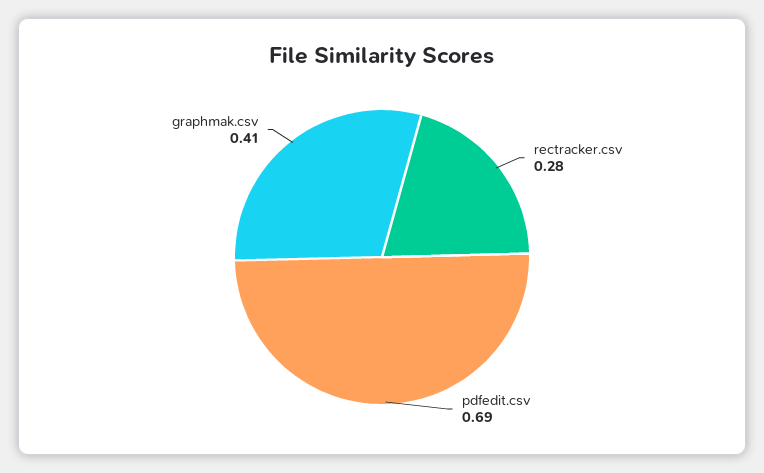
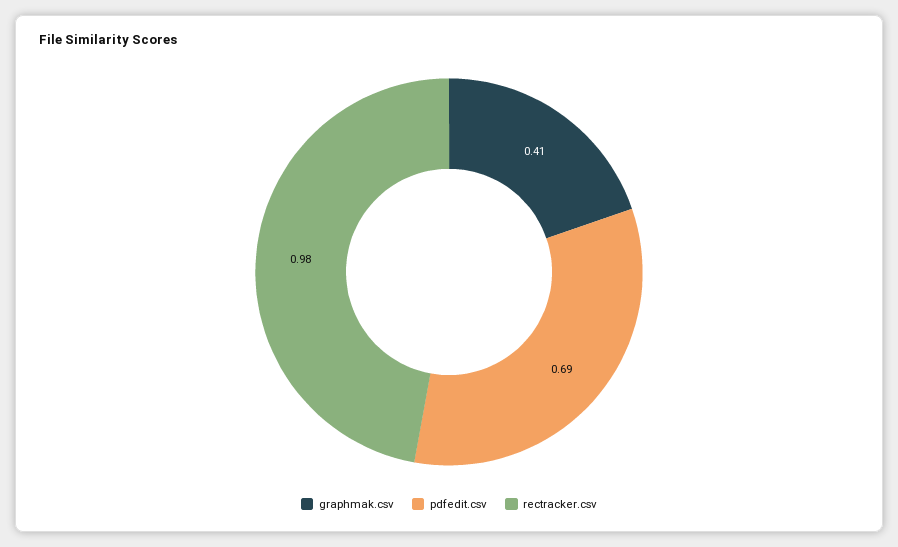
rectracker.csv: 0.28 -> 0.98

